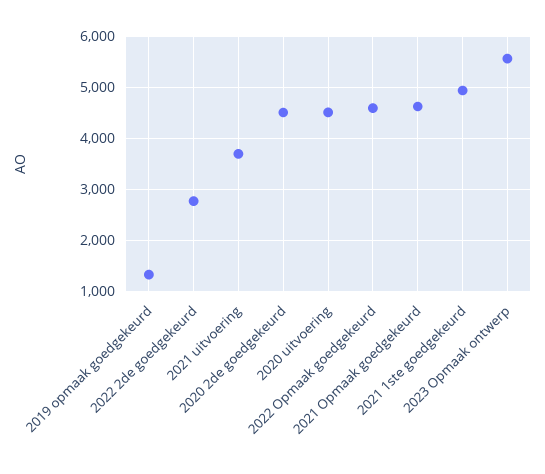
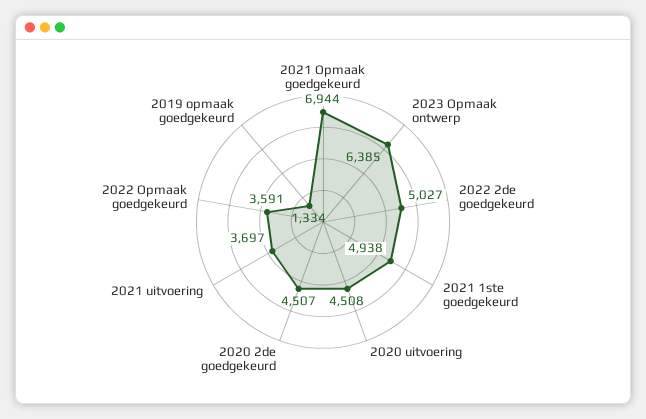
2022 2de goedgekeurd: 2800 -> 5027
2022 Opmaak goedgekeurd: 4600 -> 3591
2021 Opmaak goedgekeurd: 4600 -> 6944
2023 Opmaak ontwerp: 5600 -> 6385

